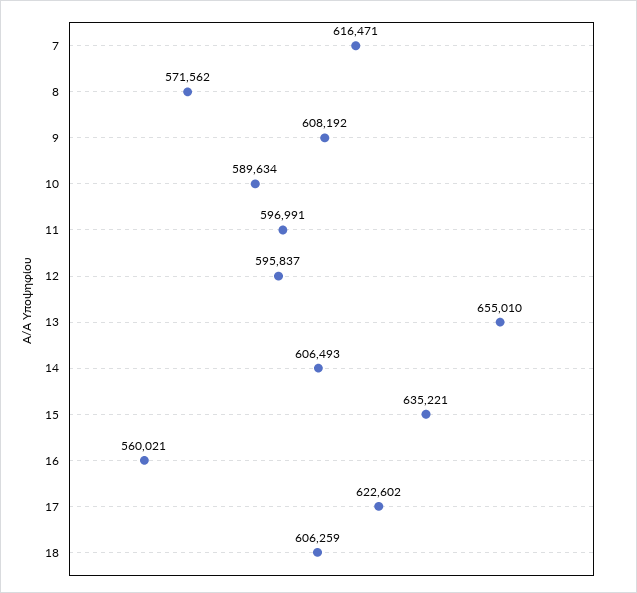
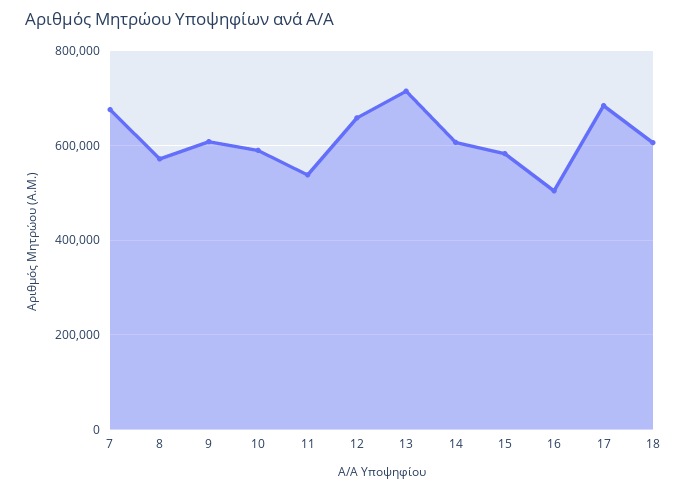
7: 616471 -> 680000
11: 596991 -> 540000
12: 595837 -> 660000
13: 655010 -> 720000
15: 635221 -> 580000
16: 560021 -> 500000
17: 622602 -> 680000

